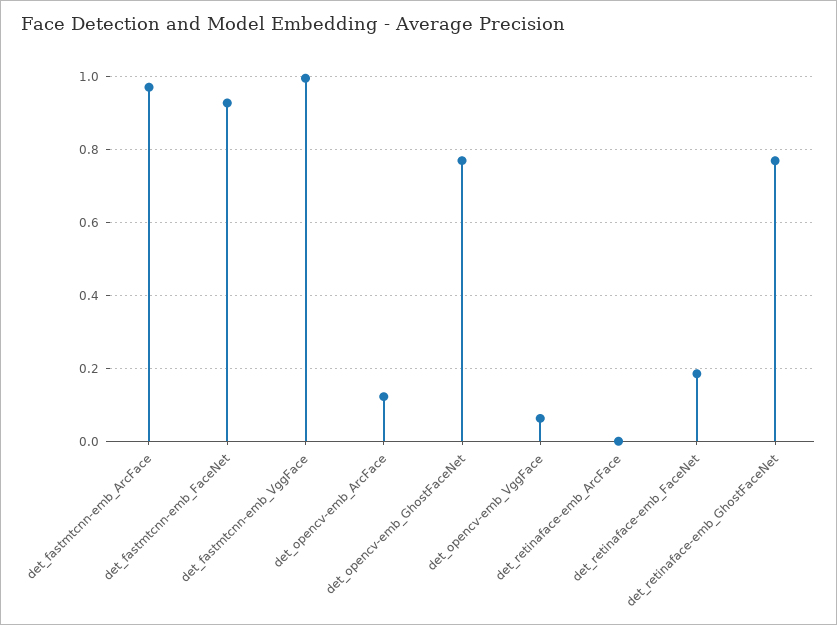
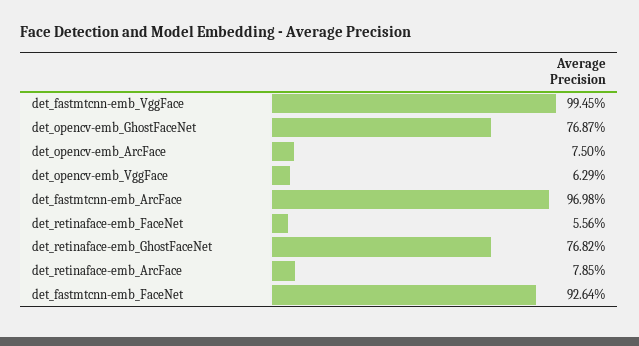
det_opencv-emb_ArcFace: 0.12 -> 0.075
det_retinaface-emb_ArcFace: 0 -> 0.0785
det_retinaface-emb_FaceNet: 0.18 -> 0.0556

